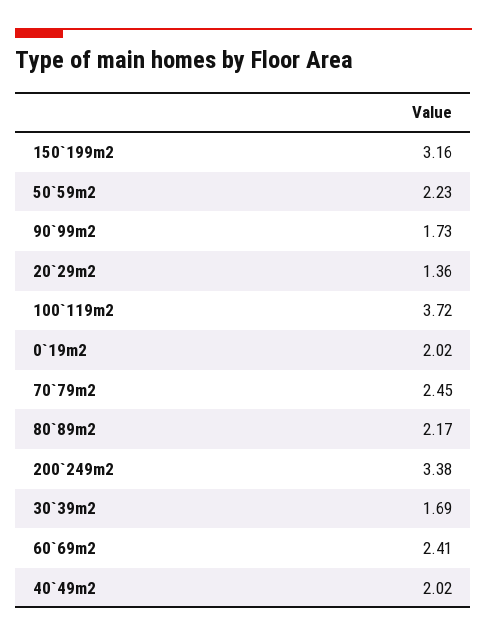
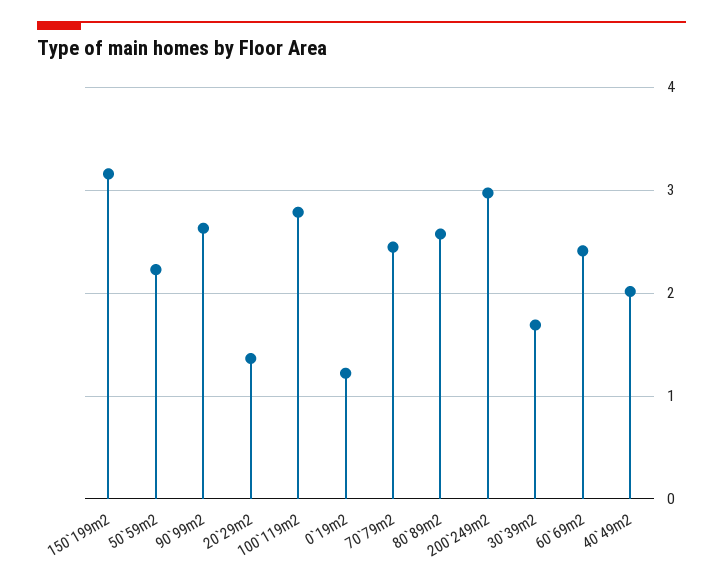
90`99m2: 1.73 -> 2.6
100`119m2: 3.72 -> 2.8
0`19m2: 2.02 -> 1.2
80`89m2: 2.17 -> 2.6
200`249m2: 3.38 -> 3

